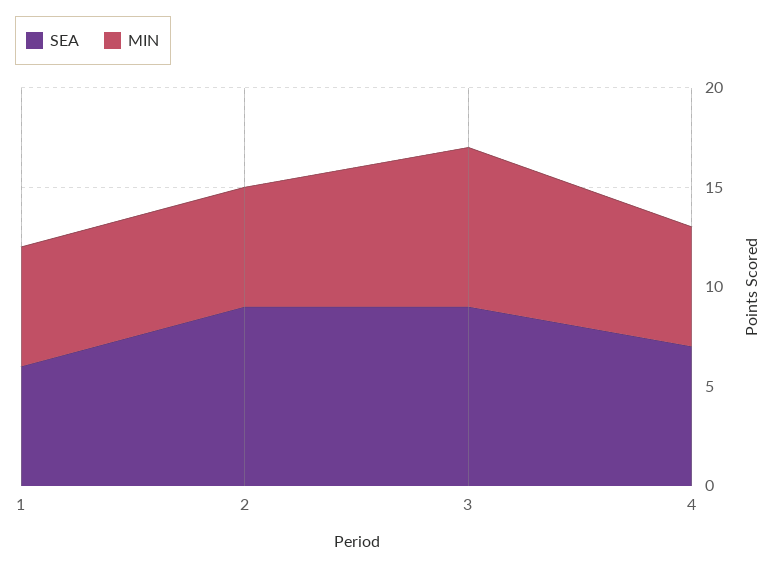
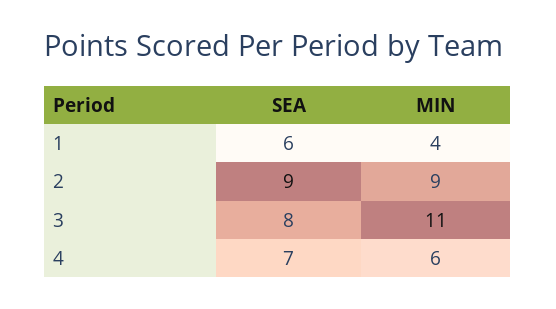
MIN, 1: 6 -> 4
MIN, 2: 6 -> 9
SEA, 3: 9 -> 8
MIN, 3: 8 -> 11

